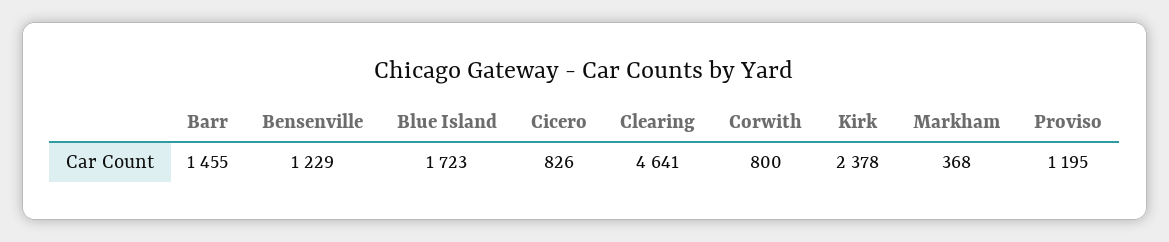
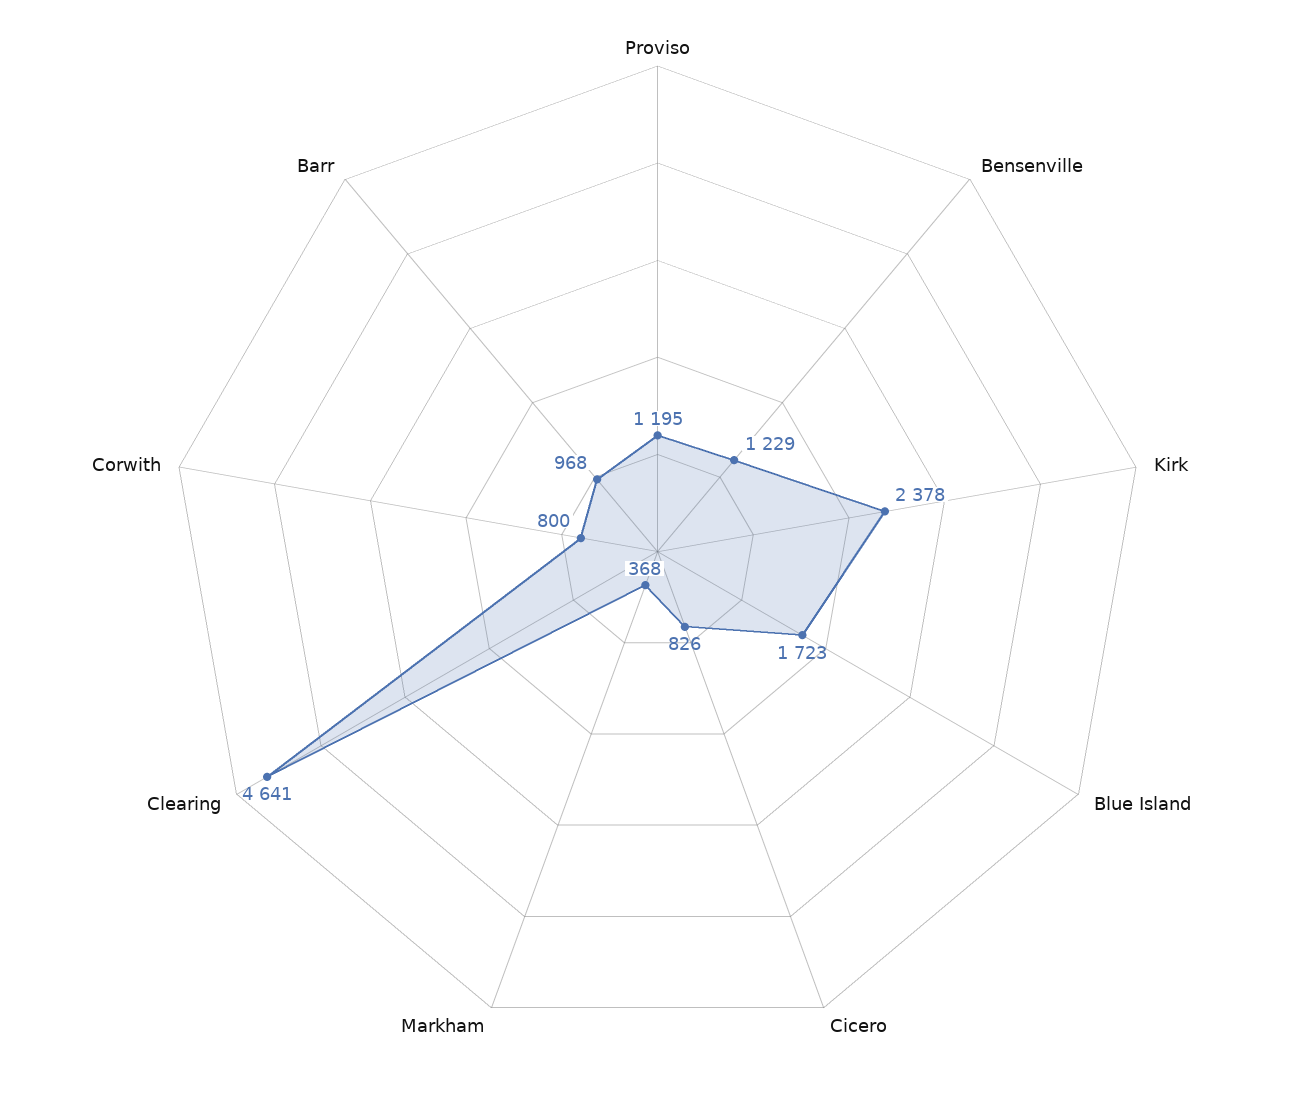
Barr: 1455 -> 968

